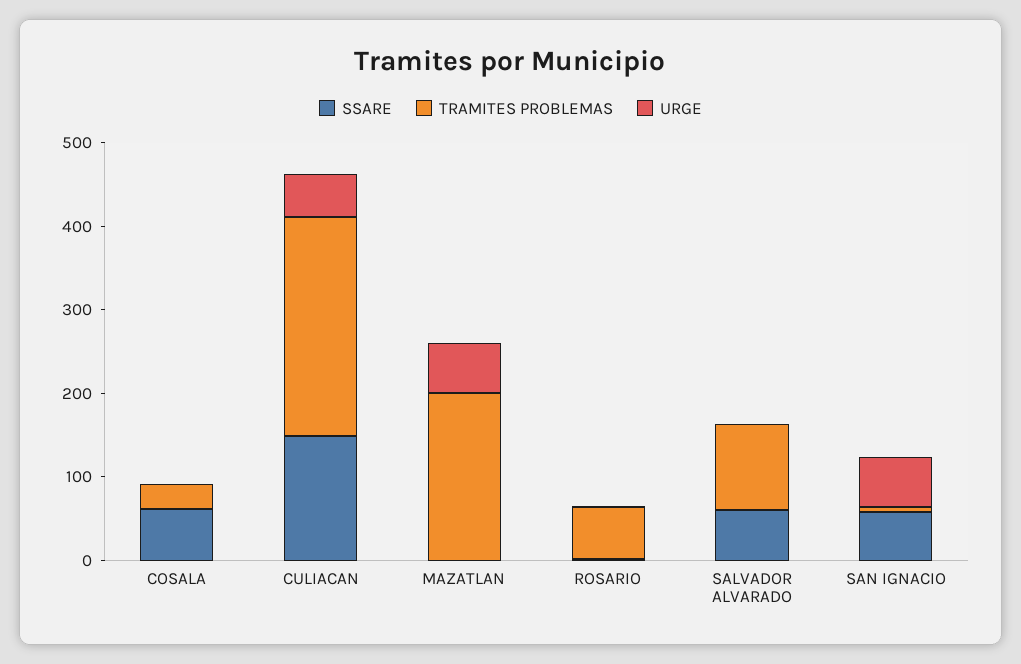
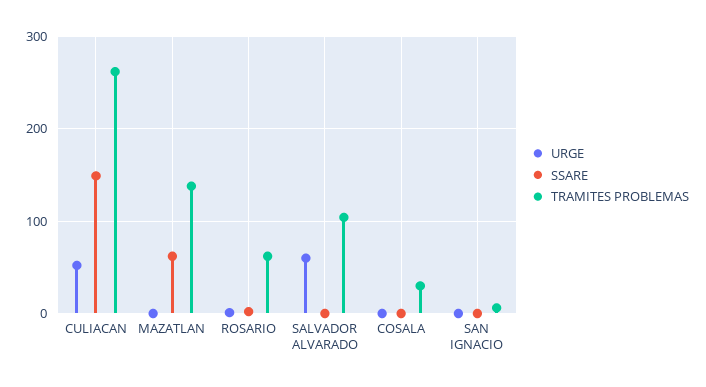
SSARE, COSALA: 60 -> 0
SSARE, MAZATLAN: 0 -> 60
TRAMITES PROBLEMAS, MAZATLAN: 200 -> 140
URGE, MAZATLAN: 60 -> 0
SSARE, SALVADOR ALVARADO: 60 -> 0
URGE, SALVADOR ALVARADO: 0 -> 60
SSARE, SAN IGNACIO: 60 -> 0
URGE, SAN IGNACIO: 60 -> 0

